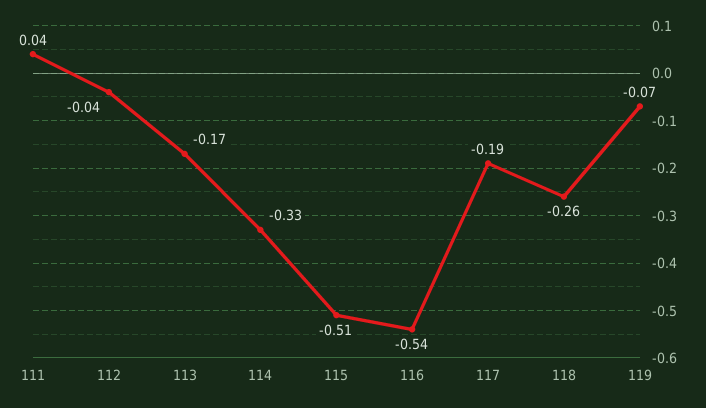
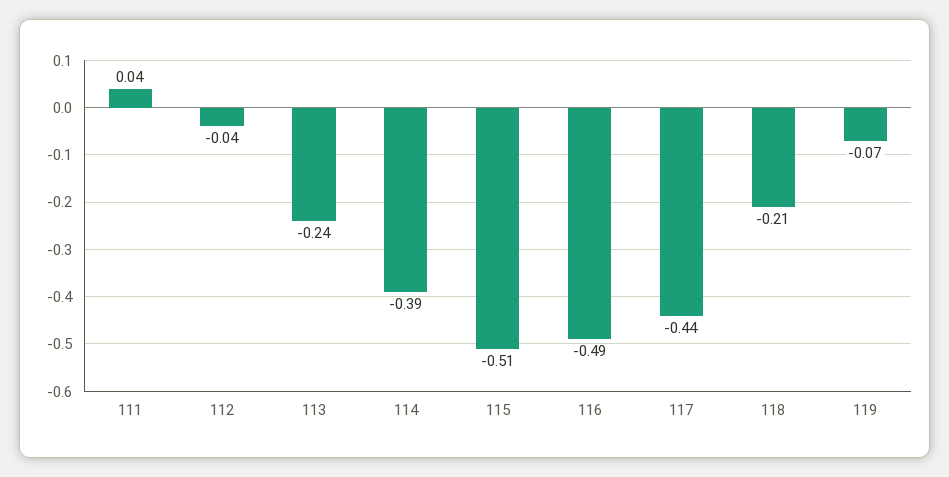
113: -0.17 -> -0.24
114: -0.33 -> -0.39
116: -0.54 -> -0.49
117: -0.19 -> -0.44
118: -0.26 -> -0.21

